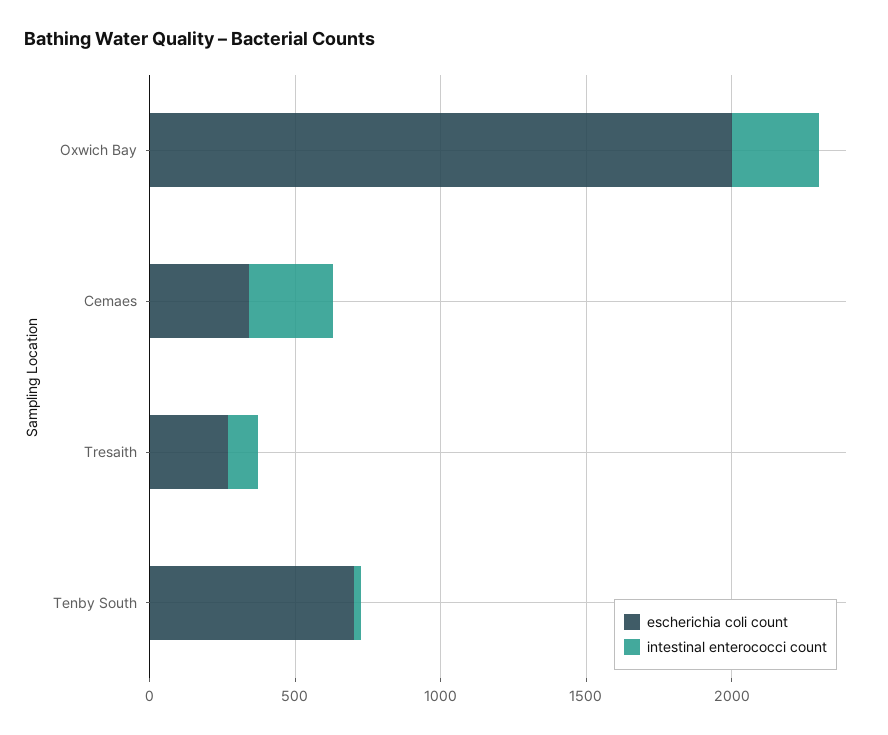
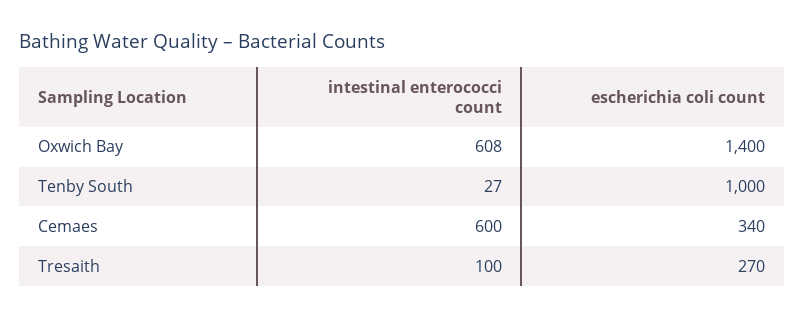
escherichia coli count, Oxwich Bay: 2000 -> 1400
intestinal enterococci count, Oxwich Bay: 300 -> 608
intestinal enterococci count, Cemaes: 300 -> 600
escherichia coli count, Tenby South: 700 -> 1000

